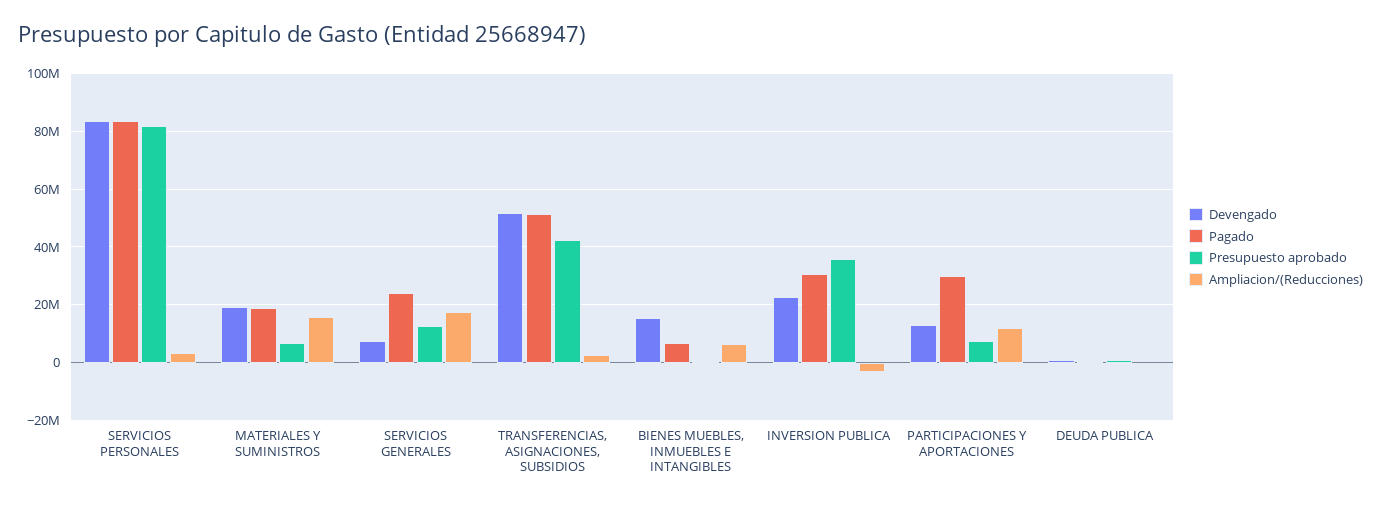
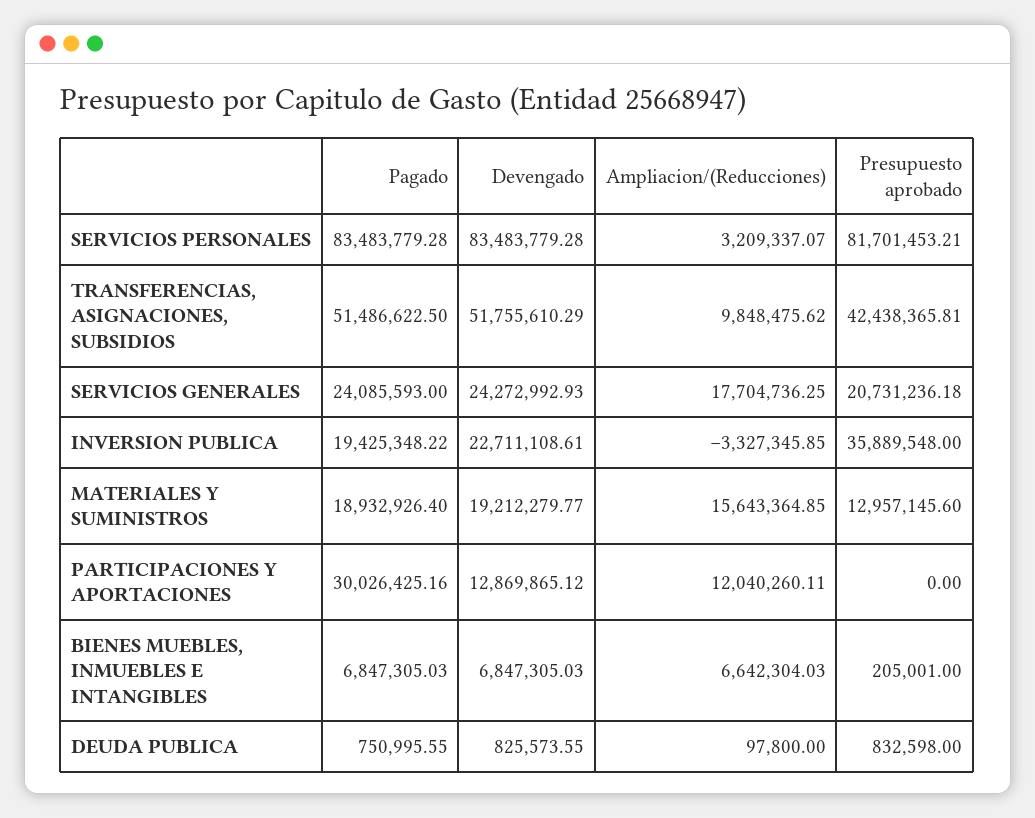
Presupuesto aprobado, MATERIALES Y SUMINISTROS: 7500000 -> 12957145.6
Devengado, SERVICIOS GENERALES: 7500000 -> 24272992.93
Presupuesto aprobado, SERVICIOS GENERALES: 12500000 -> 20731236.18
Ampliacion/(Reducciones), TRANSFERENCIAS, ASIGNACIONES, SUBSIDIOS: 2500000 -> 9848475.62
Devengado, BIENES MUEBLES, INMUEBLES E INTANGIBLES: 15000000 -> 6847305.03
Pagado, INVERSION PUBLICA: 30000000 -> 19425348.22
Presupuesto aprobado, PARTICIPACIONES Y APORTACIONES: 7500000 -> 0

